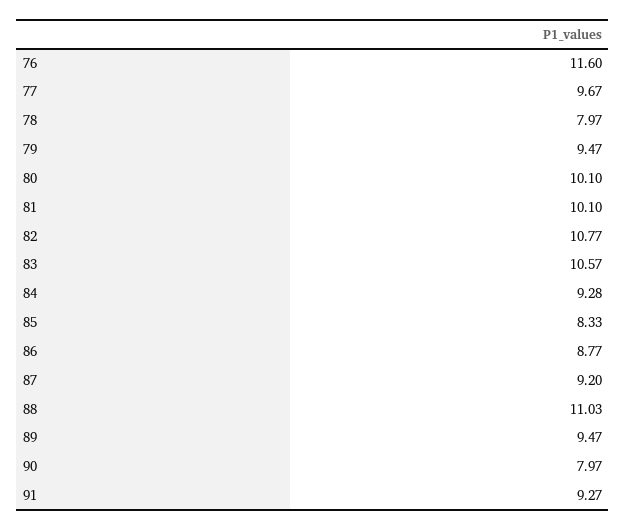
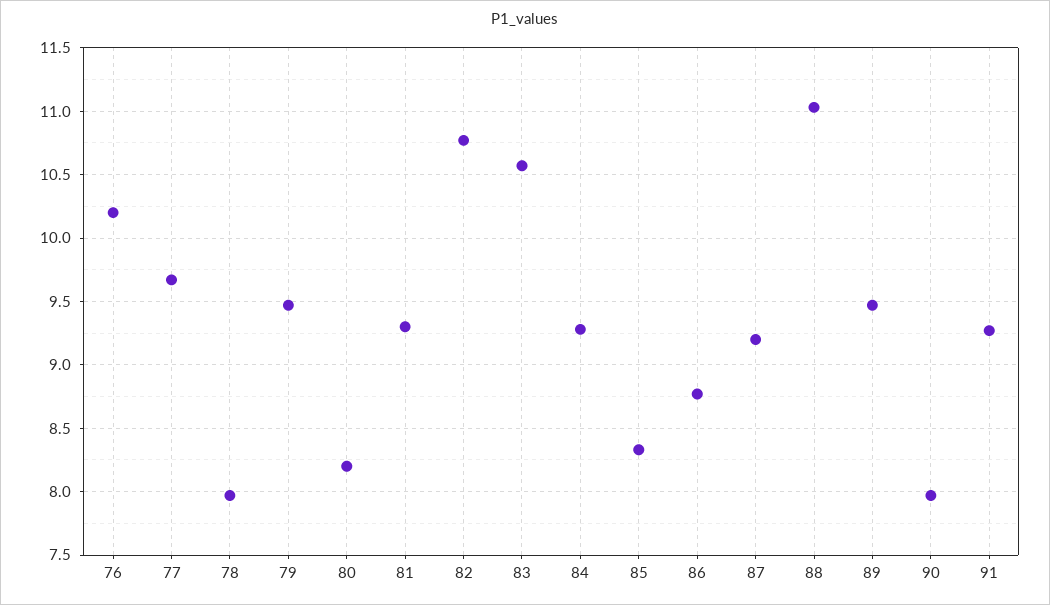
76: 11.6 -> 10.2
80: 10.1 -> 8.2
81: 10.1 -> 9.3

